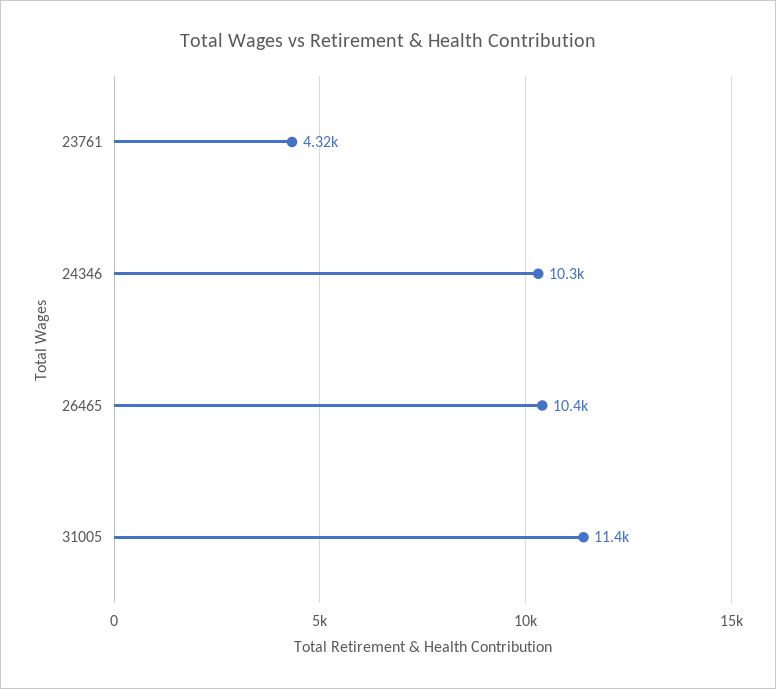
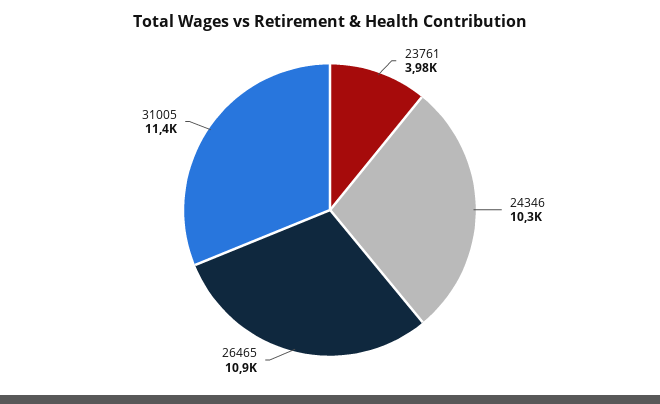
23761: 4320 -> 3980
26465: 10400 -> 10900

